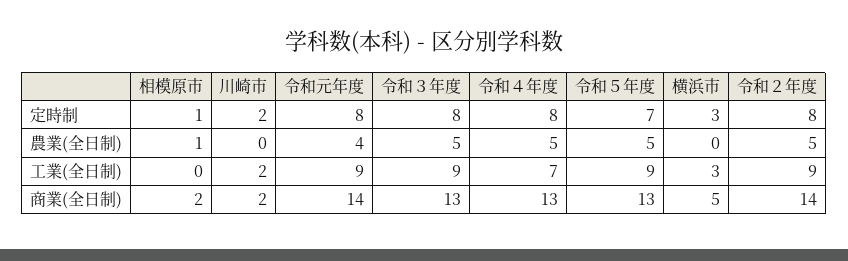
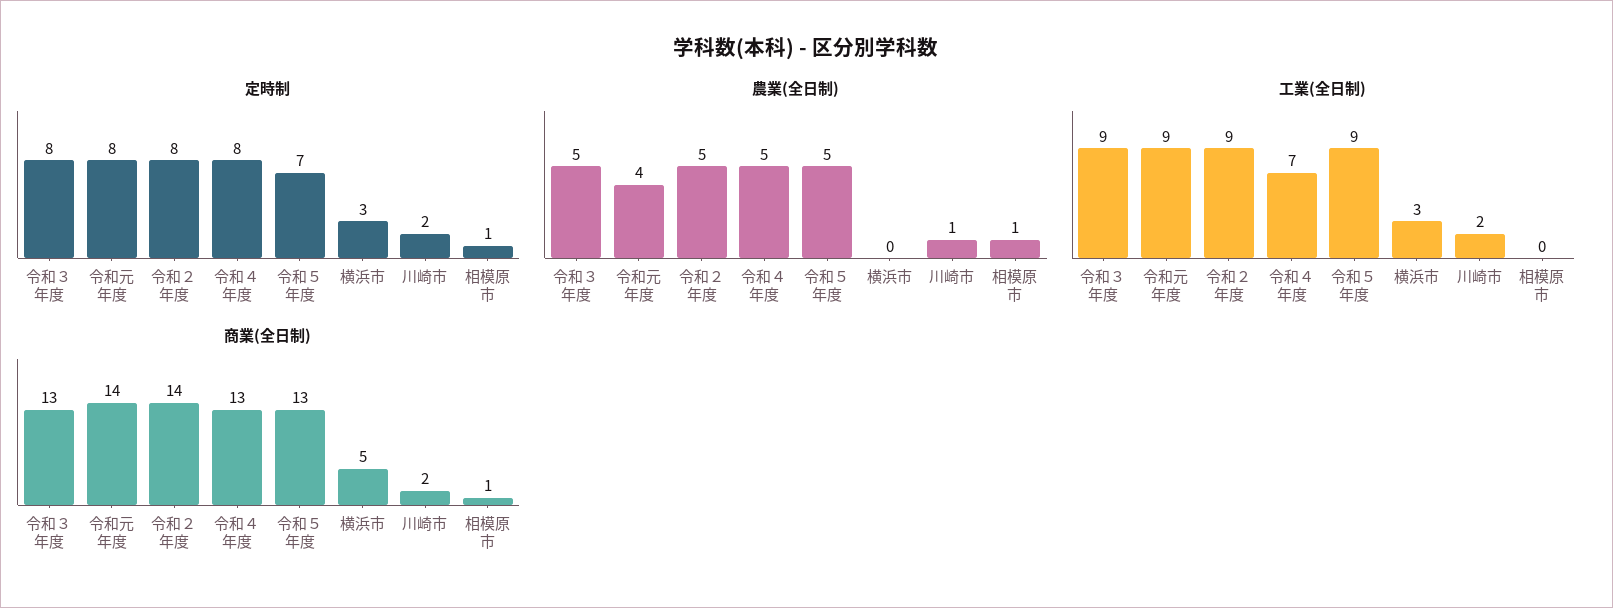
農業(全日制), 川崎市: 0 -> 1
商業(全日制), 相模原市: 2 -> 1

